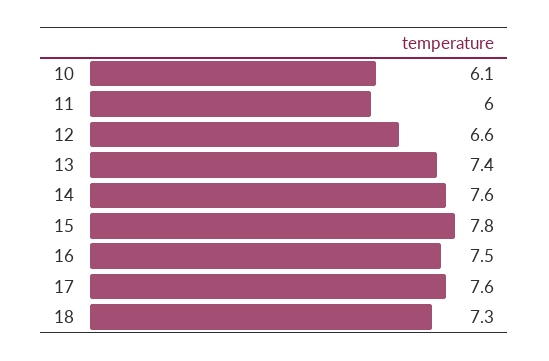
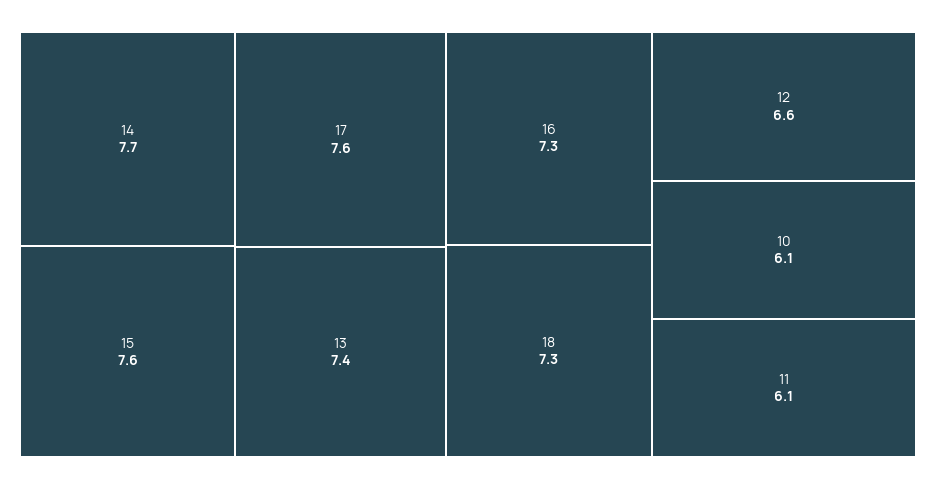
11: 6 -> 6.1
14: 7.6 -> 7.7
15: 7.8 -> 7.6
16: 7.5 -> 7.3

